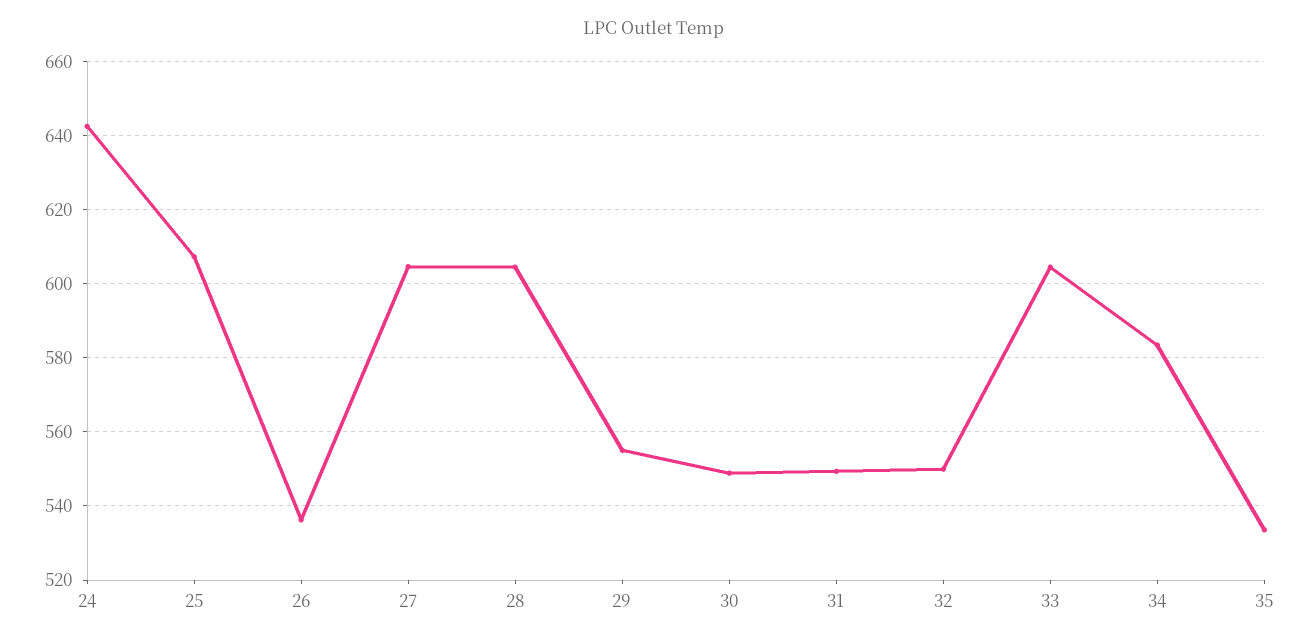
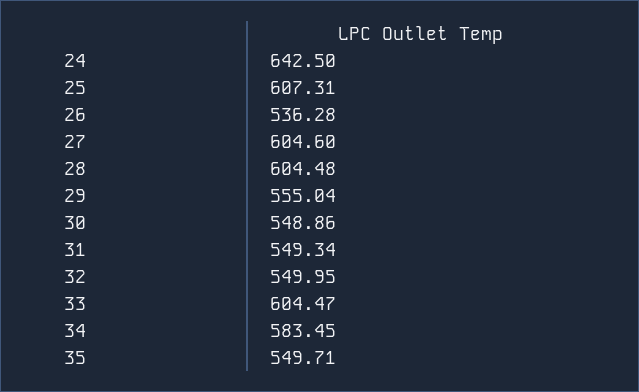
35: 534 -> 549.71

